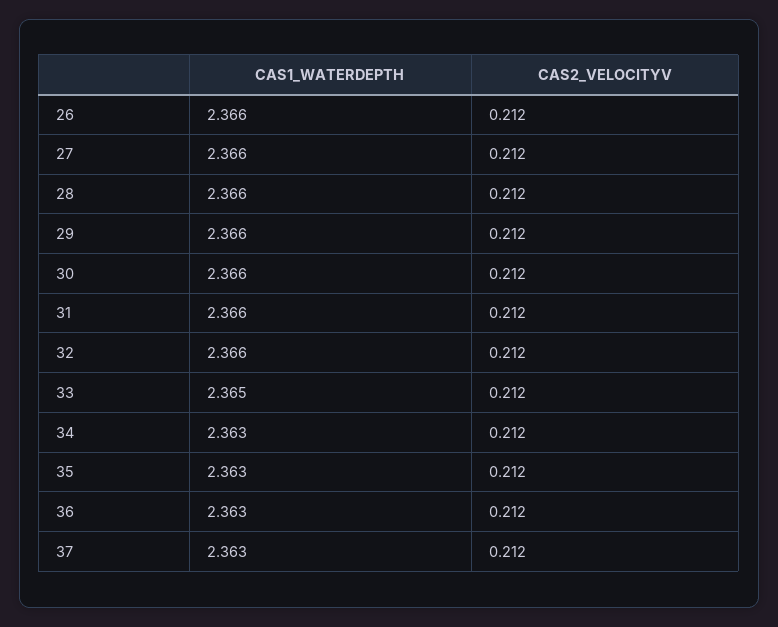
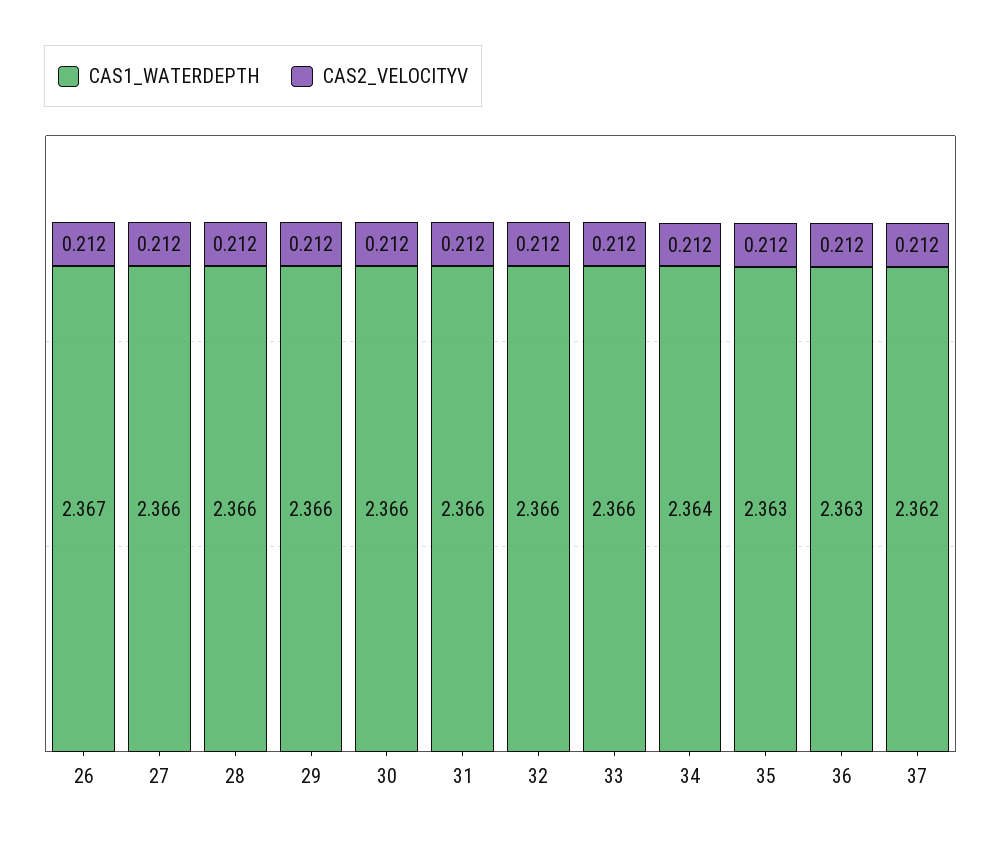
CAS1_WATERDEPTH, 26: 2.366 -> 2.367
CAS1_WATERDEPTH, 33: 2.365 -> 2.366
CAS1_WATERDEPTH, 34: 2.363 -> 2.364
CAS1_WATERDEPTH, 37: 2.363 -> 2.362

